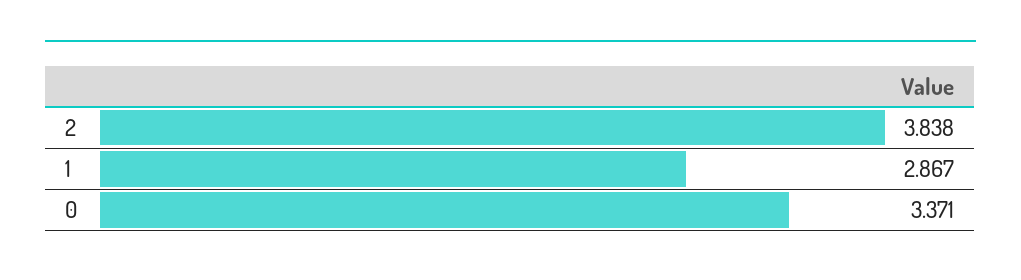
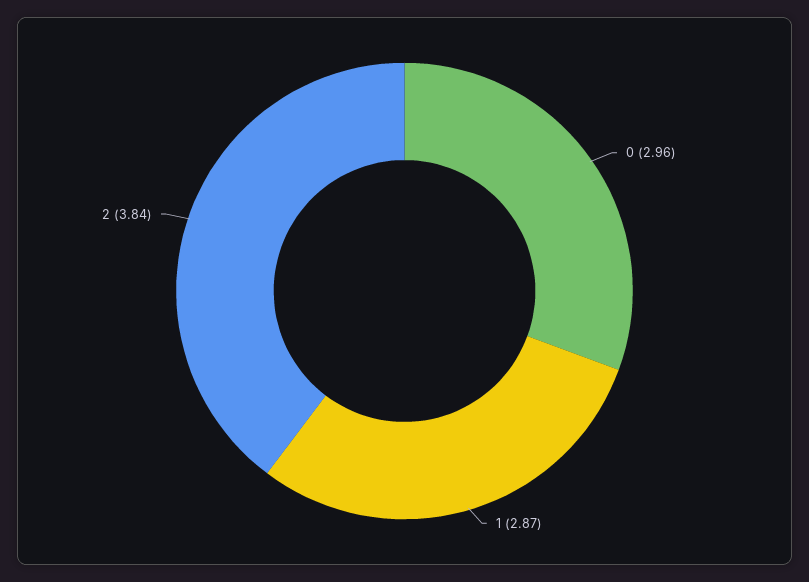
0: 3.371 -> 2.96

